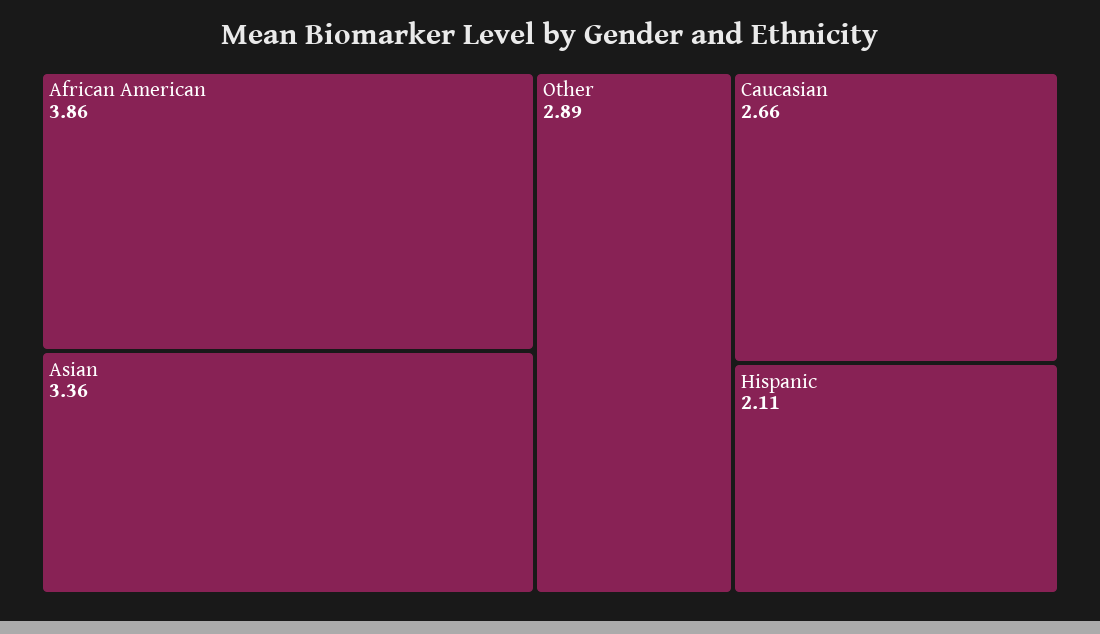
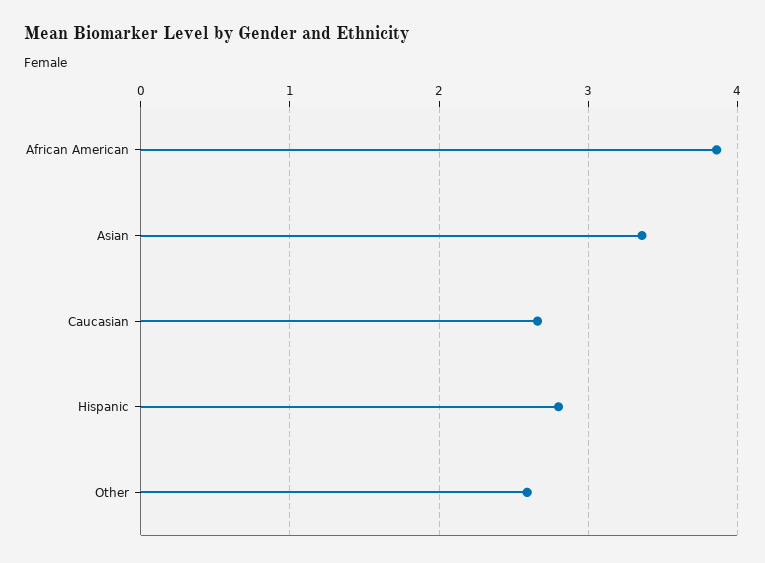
Other: 2.89 -> 2.6
Hispanic: 2.11 -> 2.8

